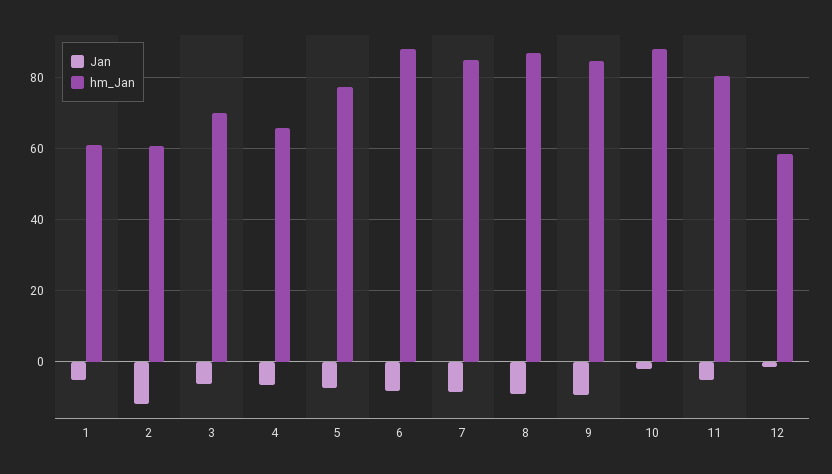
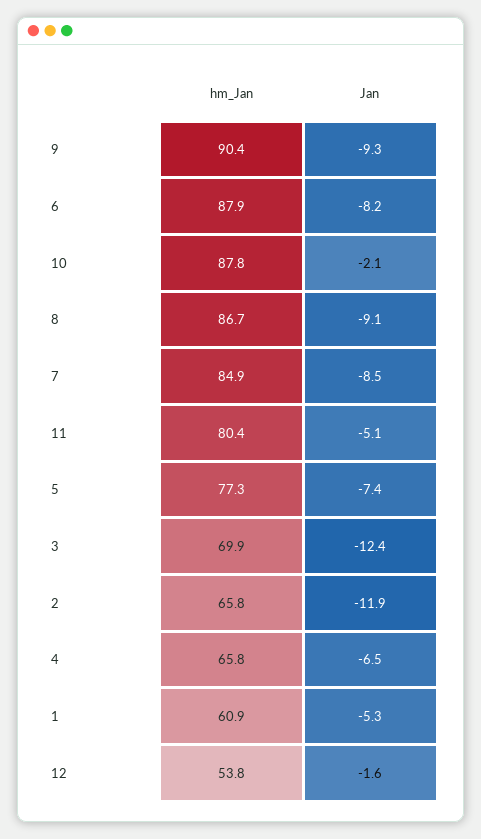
hm_Jan, 2: 60 -> 65.8
Jan, 3: -6 -> -12.4
hm_Jan, 9: 84 -> 90.4
hm_Jan, 12: 58 -> 53.8

